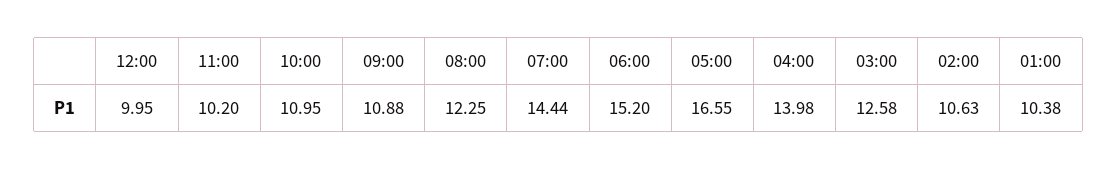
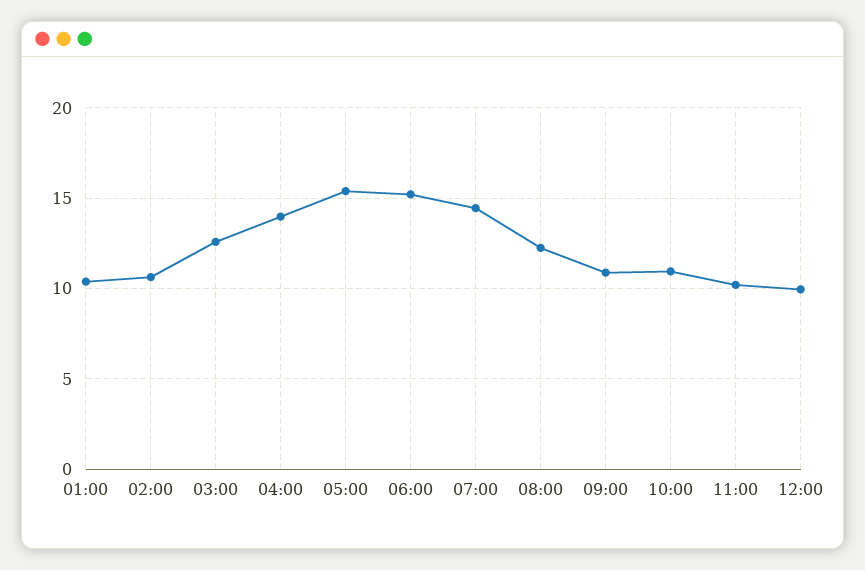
05:00: 16.55 -> 15.5

